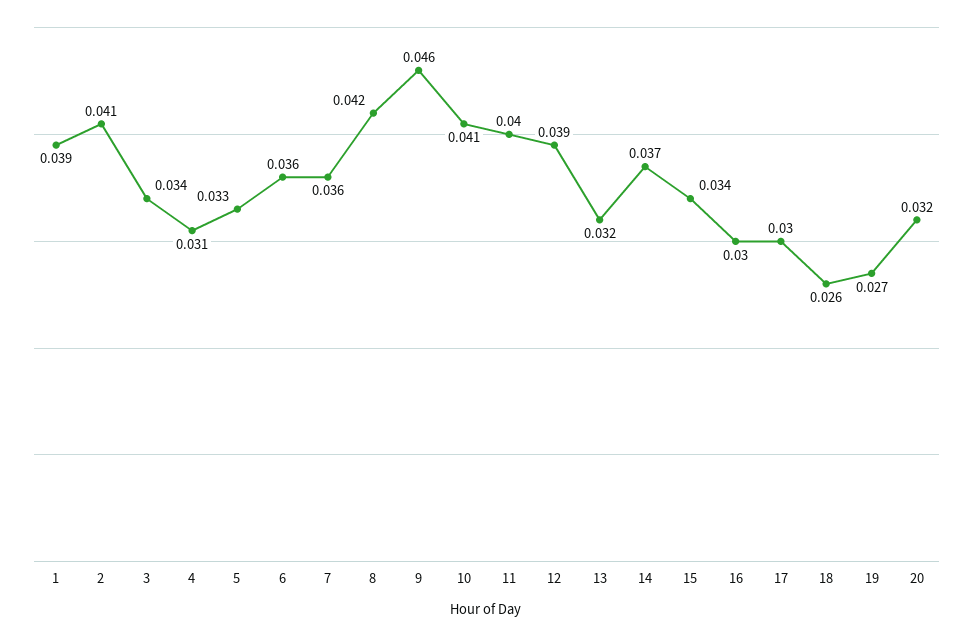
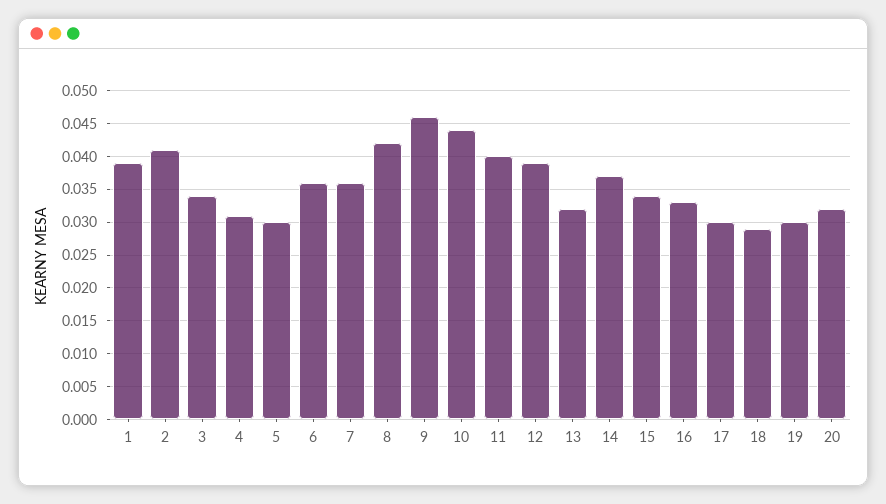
5: 0.033 -> 0.03
10: 0.041 -> 0.044
16: 0.03 -> 0.033
18: 0.026 -> 0.029
19: 0.027 -> 0.03

